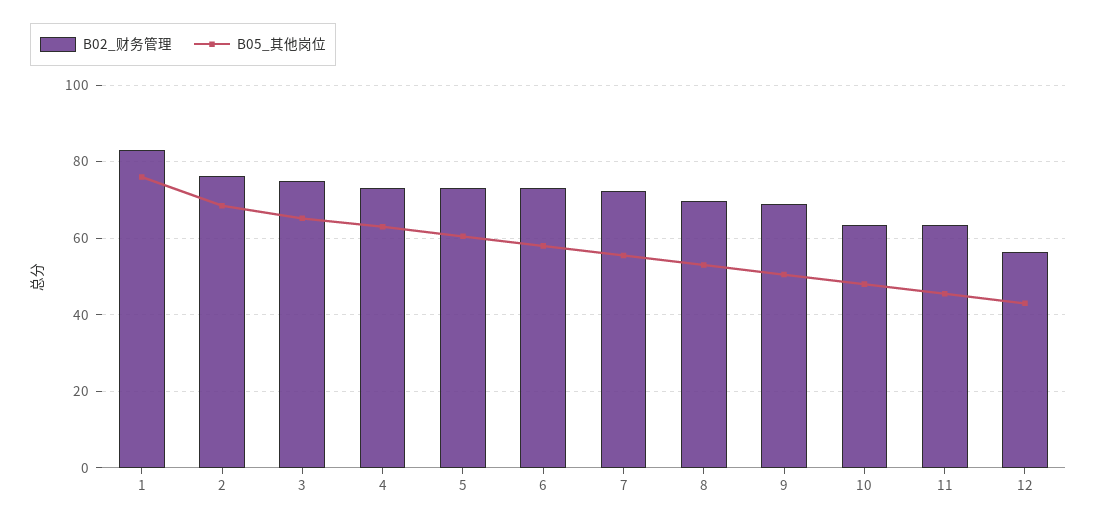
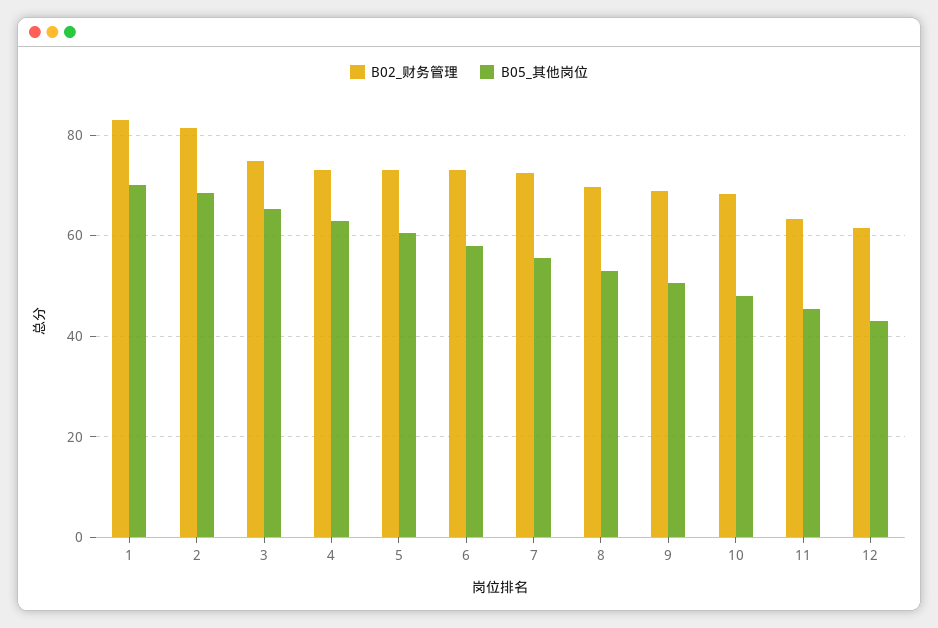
B05_其他岗位, 1: 76 -> 70
B02_财务管理, 2: 76 -> 82
B02_财务管理, 10: 64 -> 68
B02_财务管理, 12: 56 -> 62

